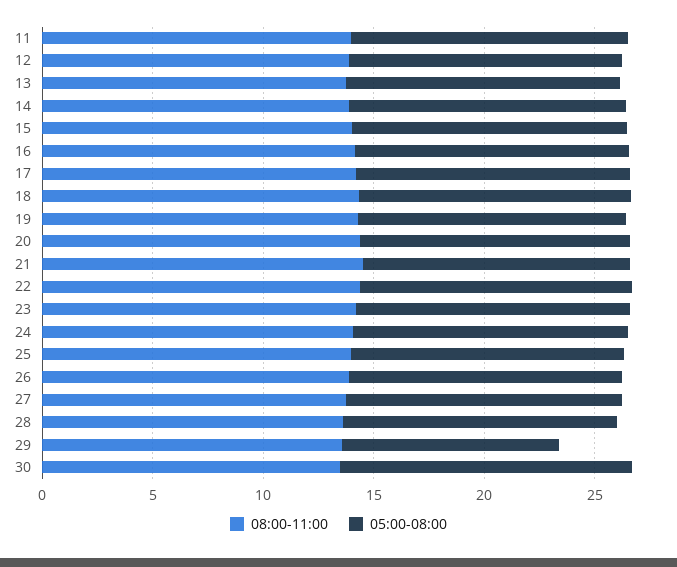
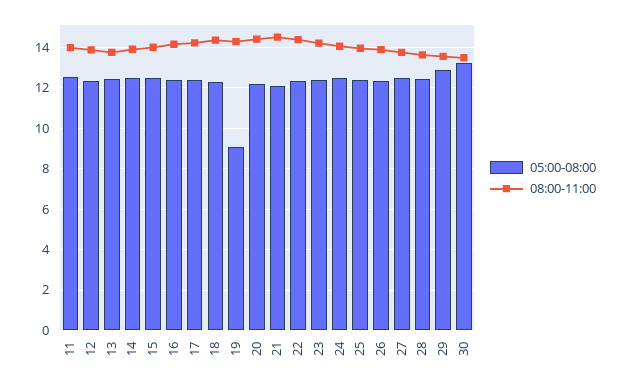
05:00-08:00, 19: 12 -> 9
05:00-08:00, 29: 10 -> 13

